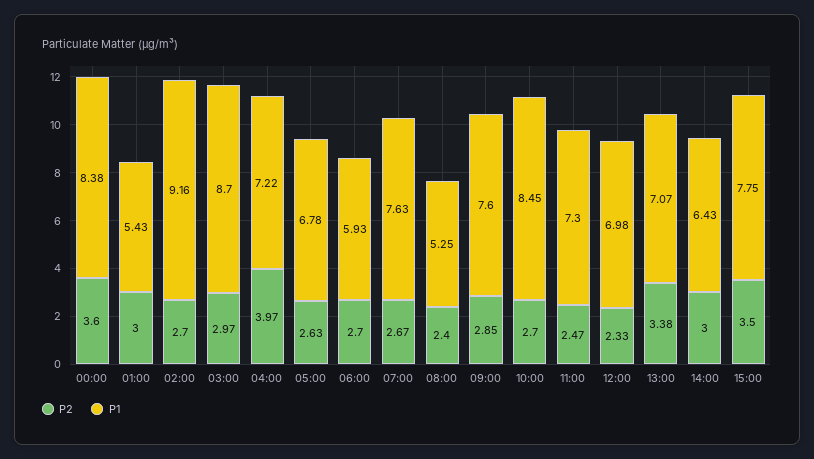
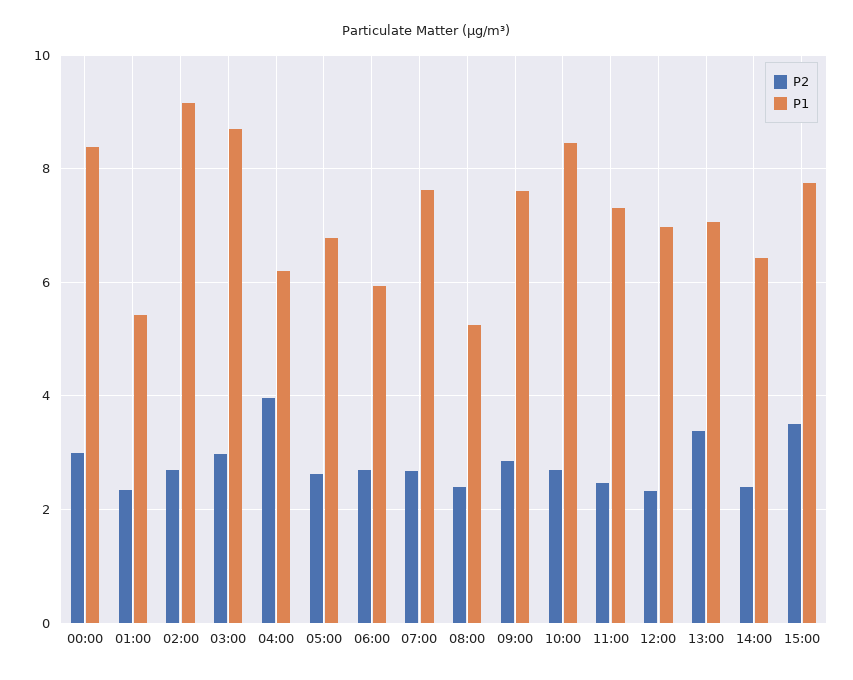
P2, 00:00: 3.6 -> 3
P2, 01:00: 3 -> 2.4
P1, 04:00: 7.22 -> 6.2
P2, 14:00: 3 -> 2.4

